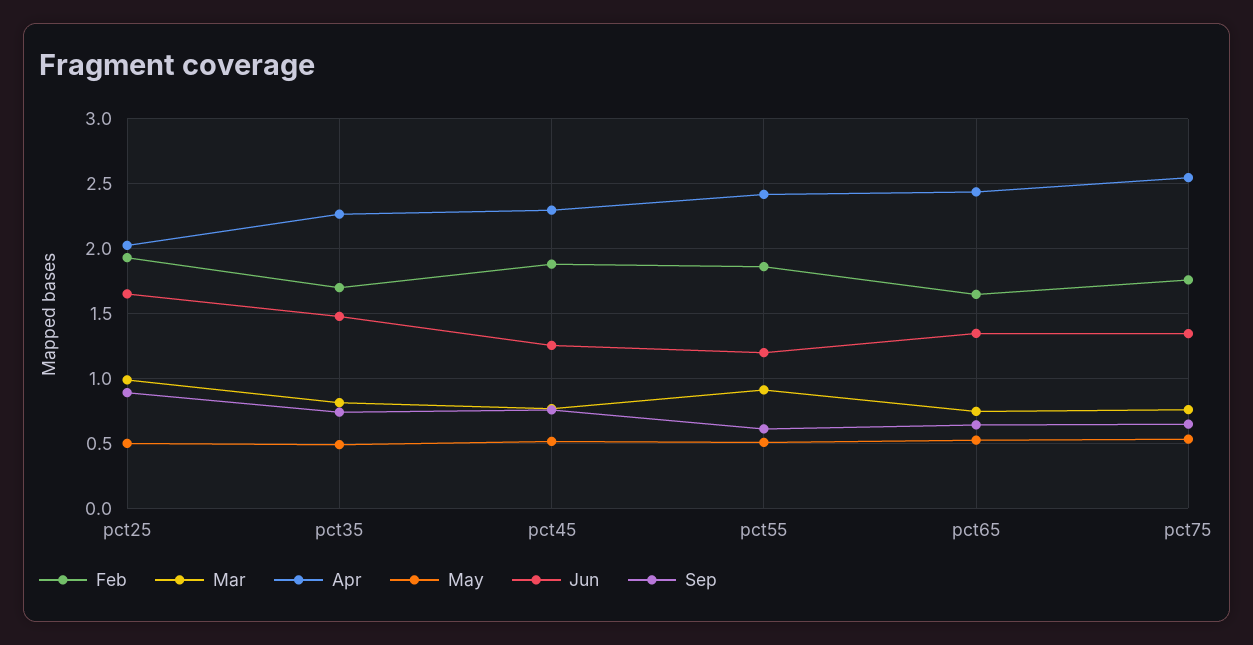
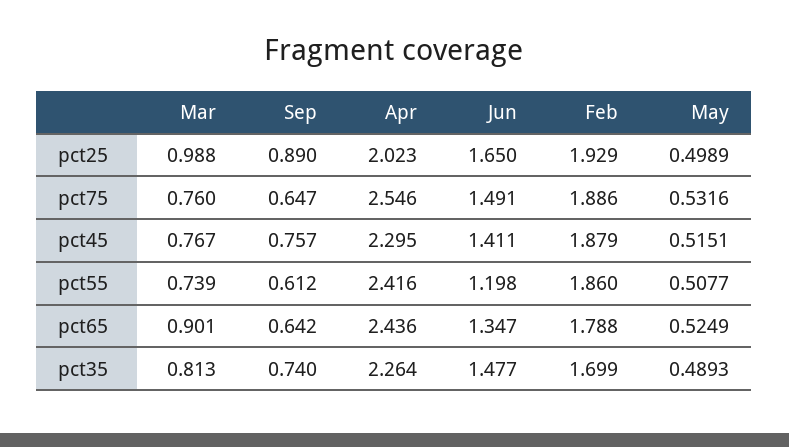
Jun, pct45: 1.25 -> 1.411
Mar, pct55: 0.9 -> 0.739
Feb, pct65: 1.65 -> 1.788
Mar, pct65: 0.75 -> 0.901
Feb, pct75: 1.75 -> 1.886
Jun, pct75: 1.35 -> 1.491

